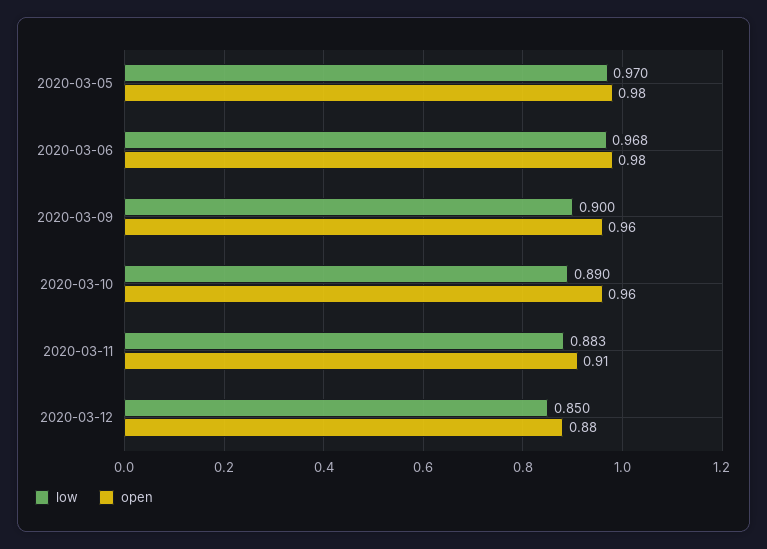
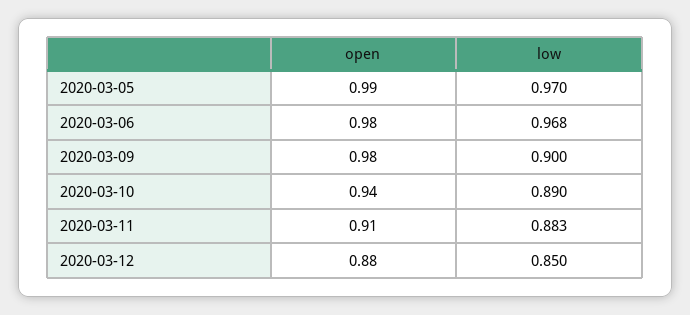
open, 2020-03-05: 0.98 -> 0.99
open, 2020-03-09: 0.96 -> 0.98
open, 2020-03-10: 0.96 -> 0.94

